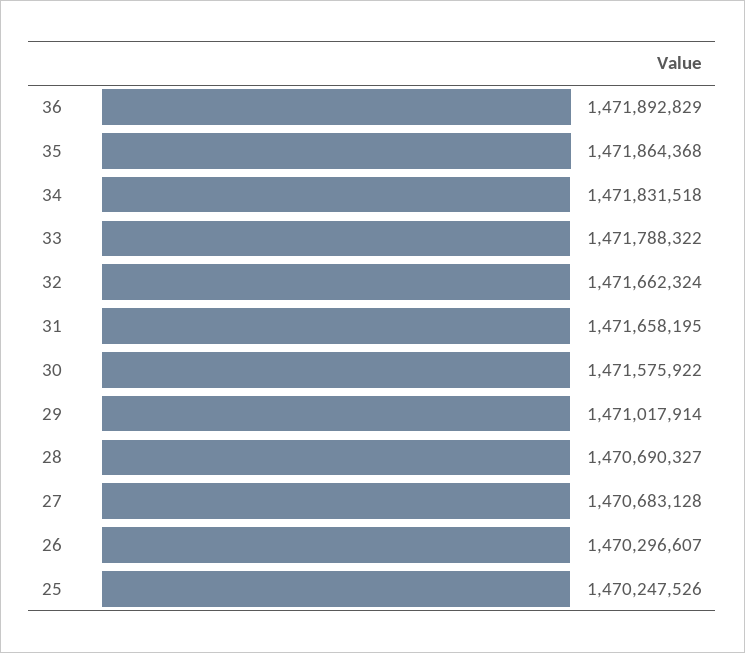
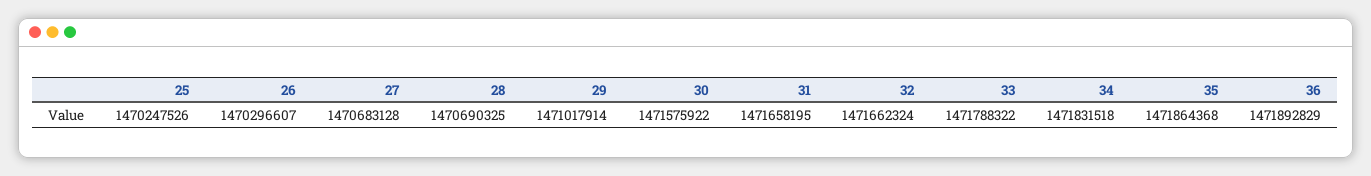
28: 1470690327 -> 1470690325

